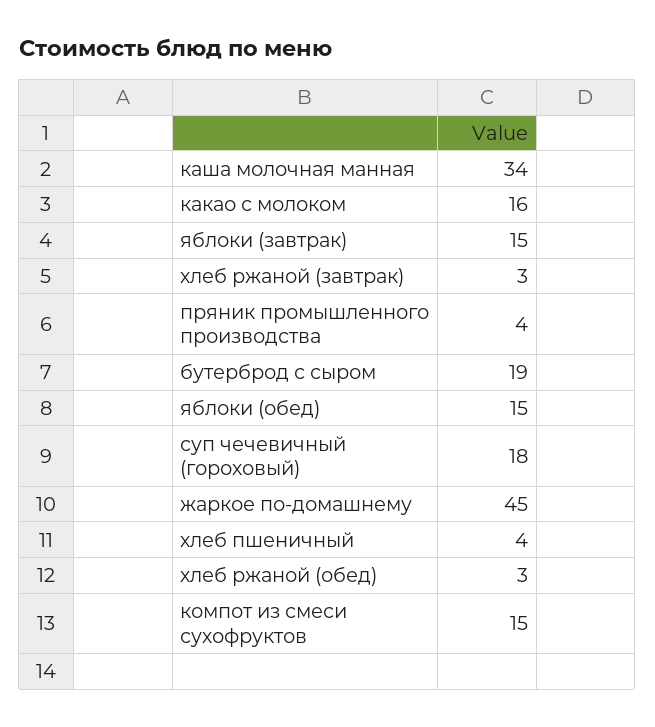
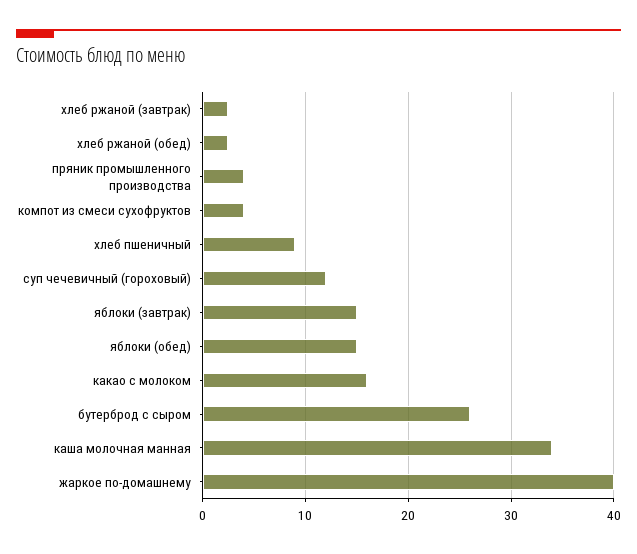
бутерброд с сыром: 19 -> 26
суп чечевичный (гороховый): 18 -> 12
жаркое по-домашнему: 45 -> 40
хлеб пшеничный: 4 -> 9
компот из смеси сухофруктов: 15 -> 4

